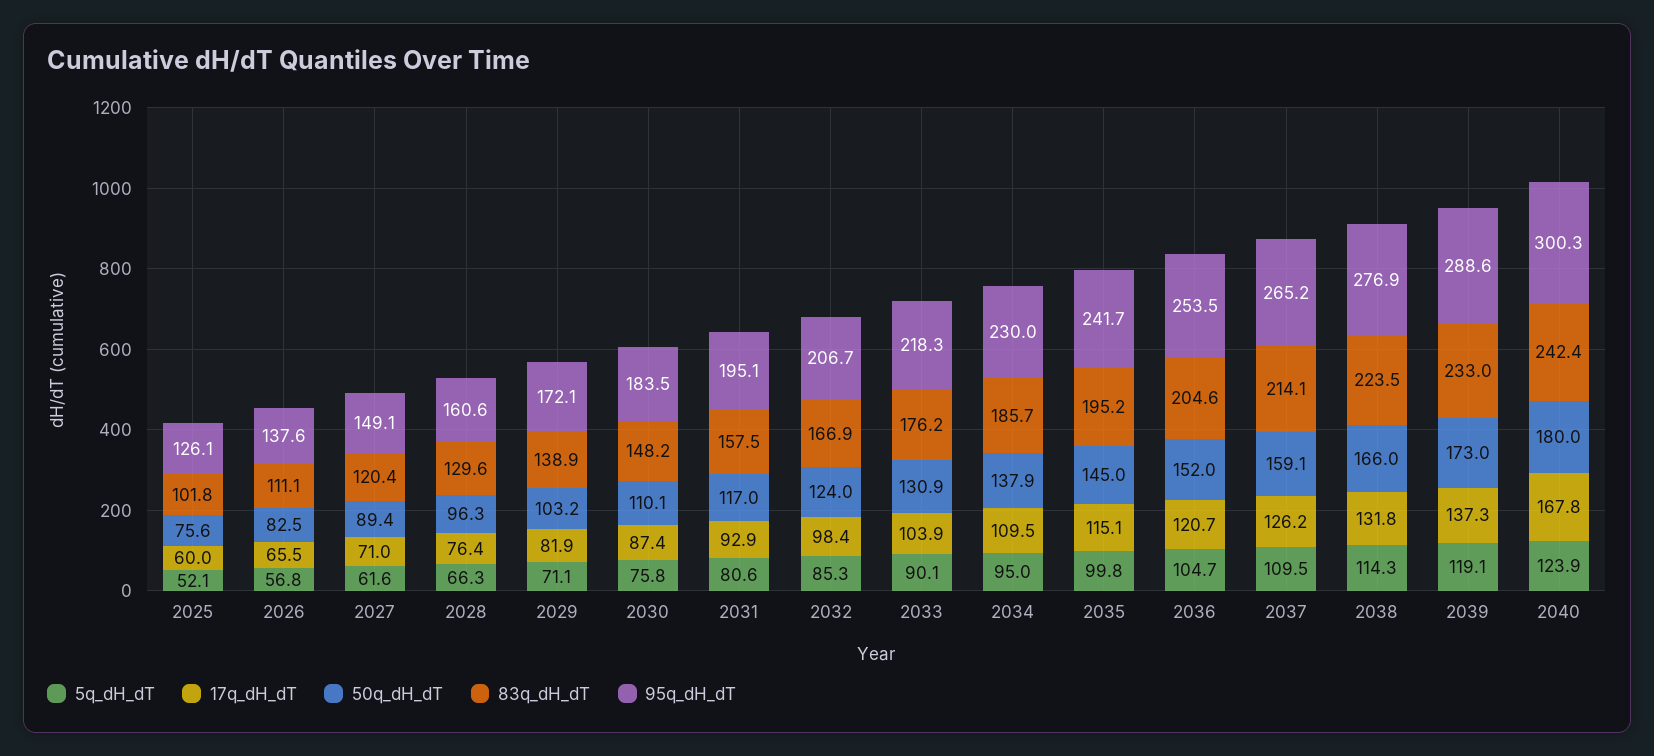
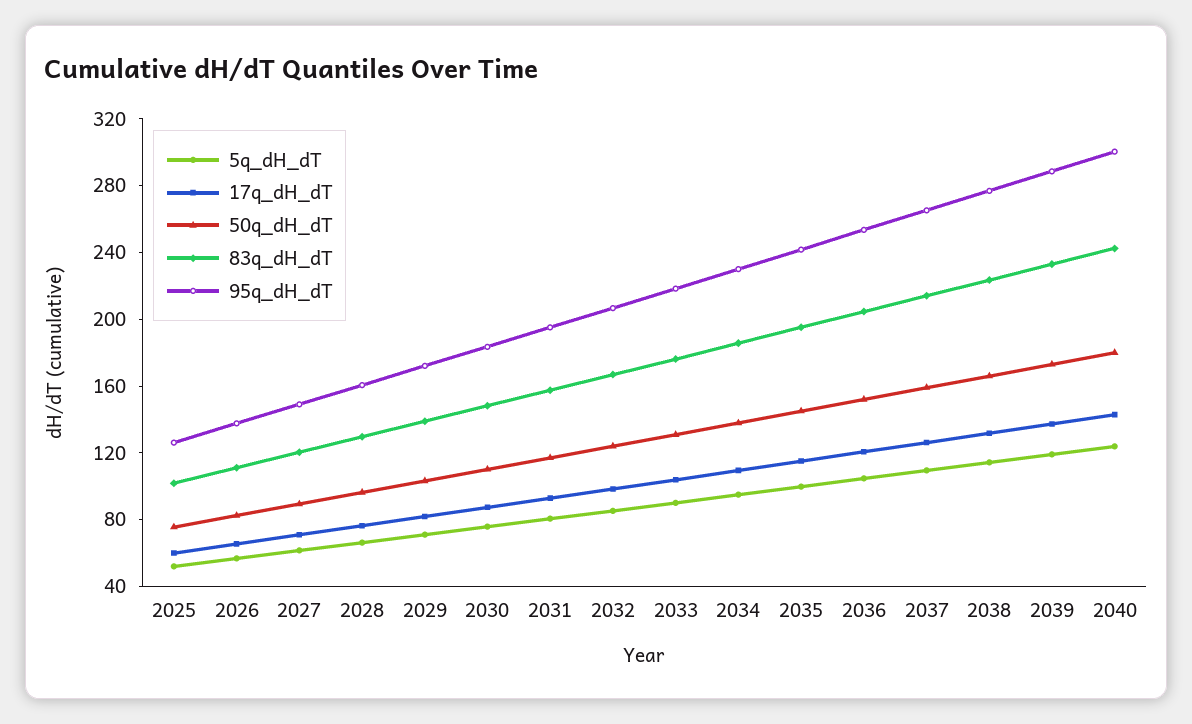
17q_dH_dT, 2040: 167.8 -> 140

